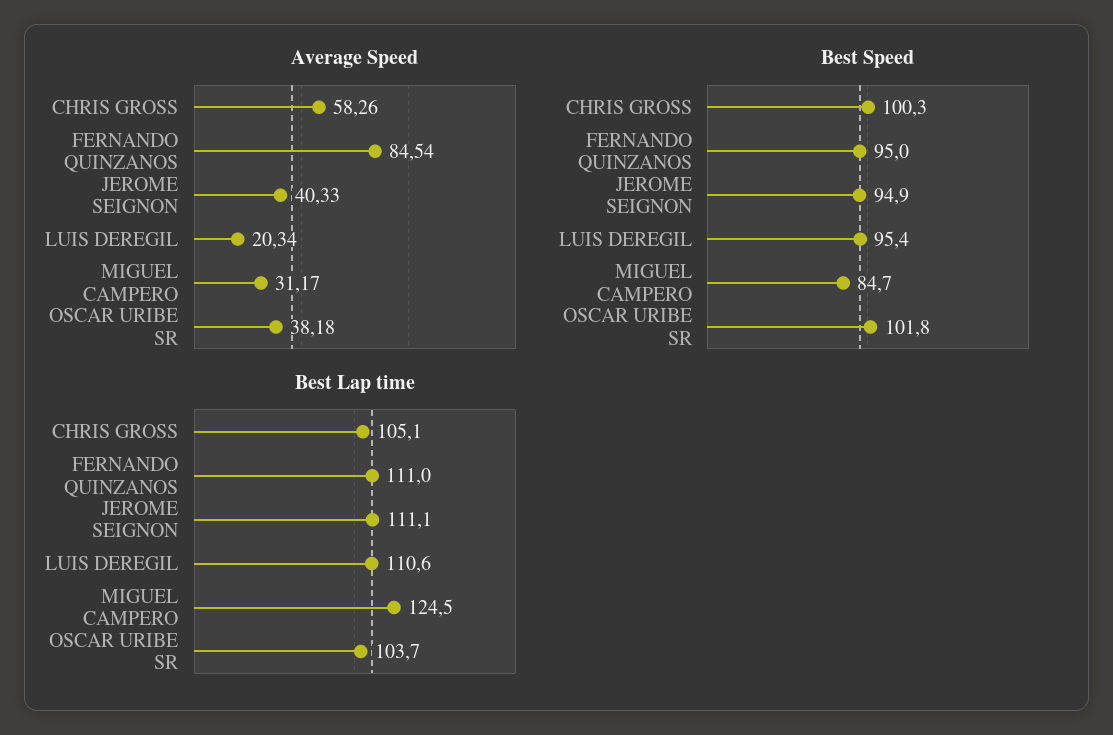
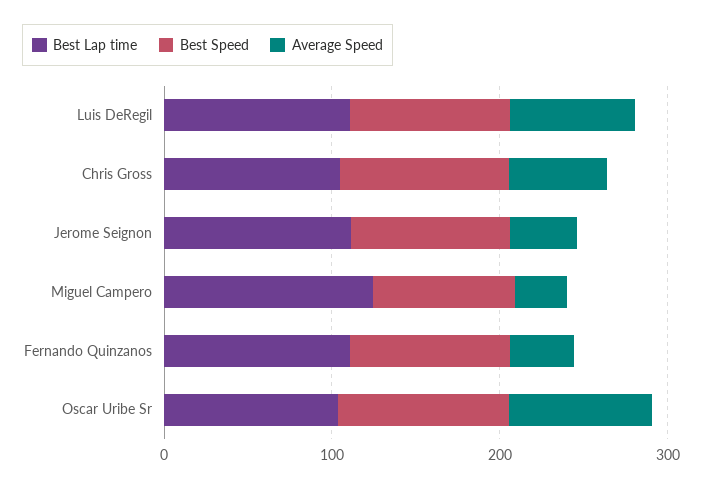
Average Speed, FERNANDO QUINZANOS: 84.54 -> 40
Average Speed, LUIS DEREGIL: 20.34 -> 80
Average Speed, OSCAR URIBE SR: 38.18 -> 80

